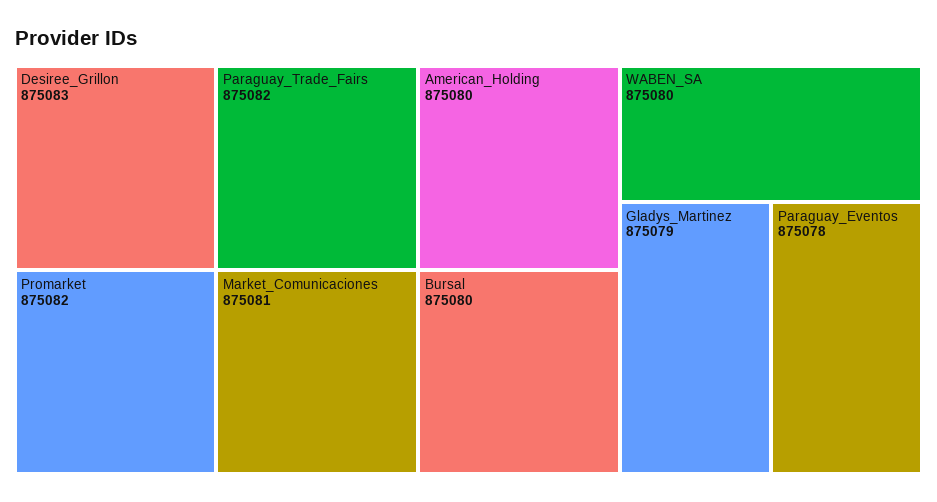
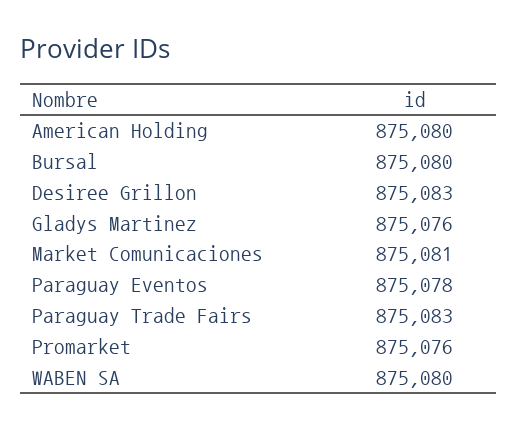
Paraguay_Trade_Fairs: 875082 -> 875083
Promarket: 875082 -> 875076
Gladys_Martinez: 875079 -> 875076

